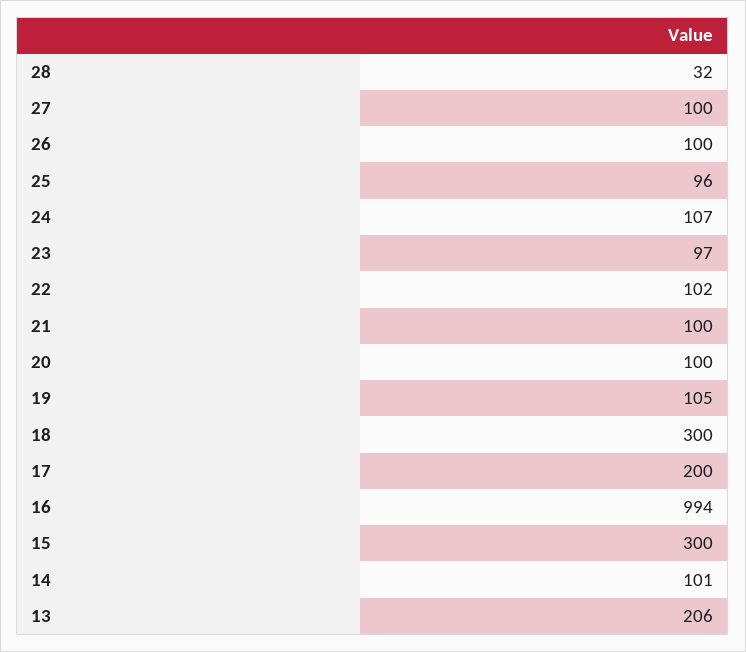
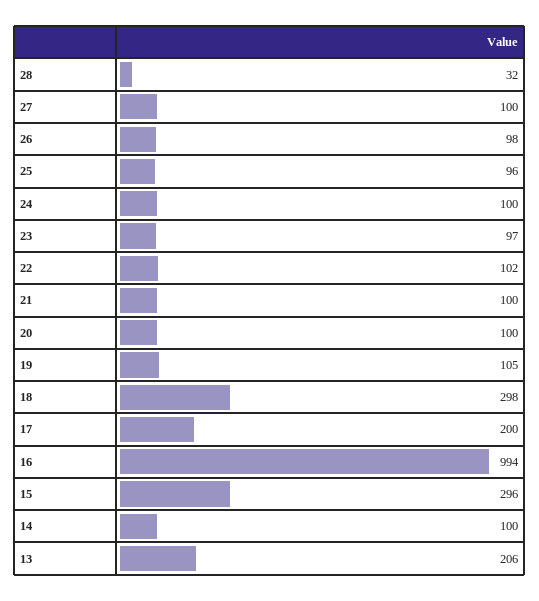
26: 100 -> 98
24: 107 -> 100
18: 300 -> 298
15: 300 -> 296
14: 101 -> 100

